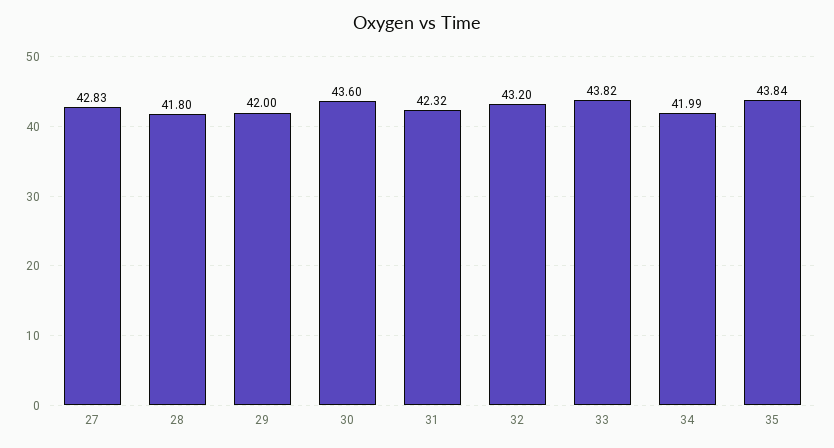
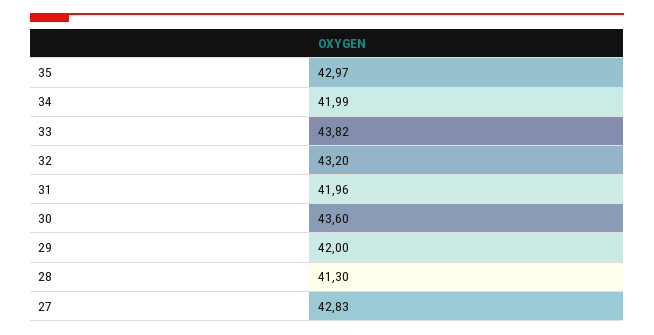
28: 41.8 -> 41.3
31: 42.32 -> 41.96
35: 43.84 -> 42.97

